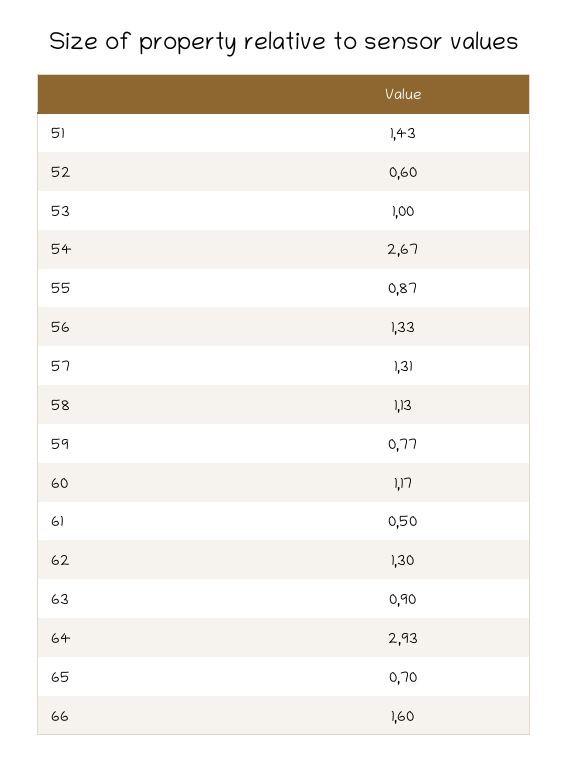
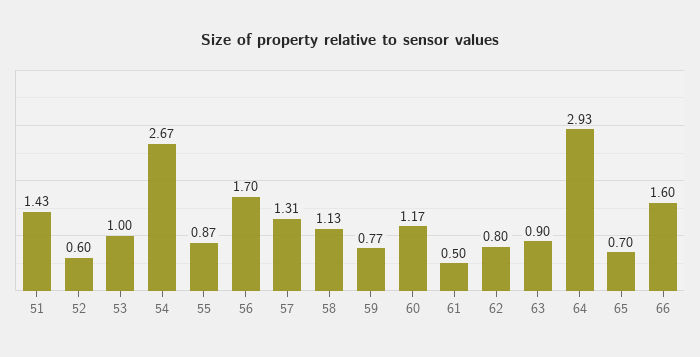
56: 1.33 -> 1.7
62: 1.3 -> 0.8

